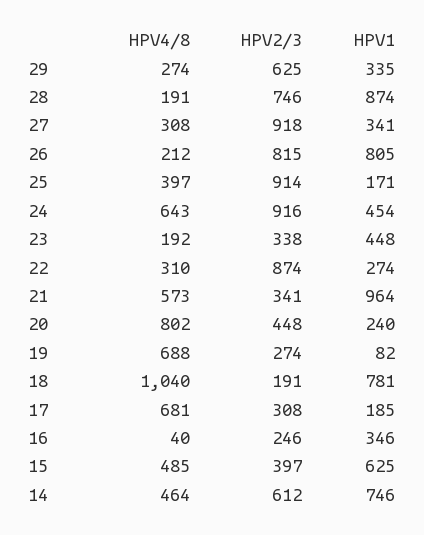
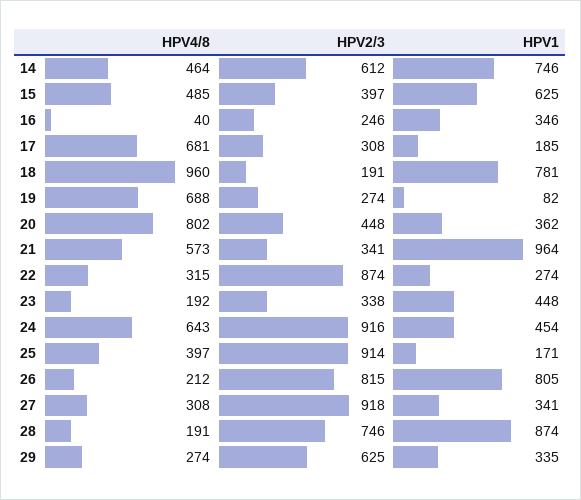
HPV4/8, 22: 310 -> 315
HPV1, 20: 240 -> 362
HPV4/8, 18: 1040 -> 960

